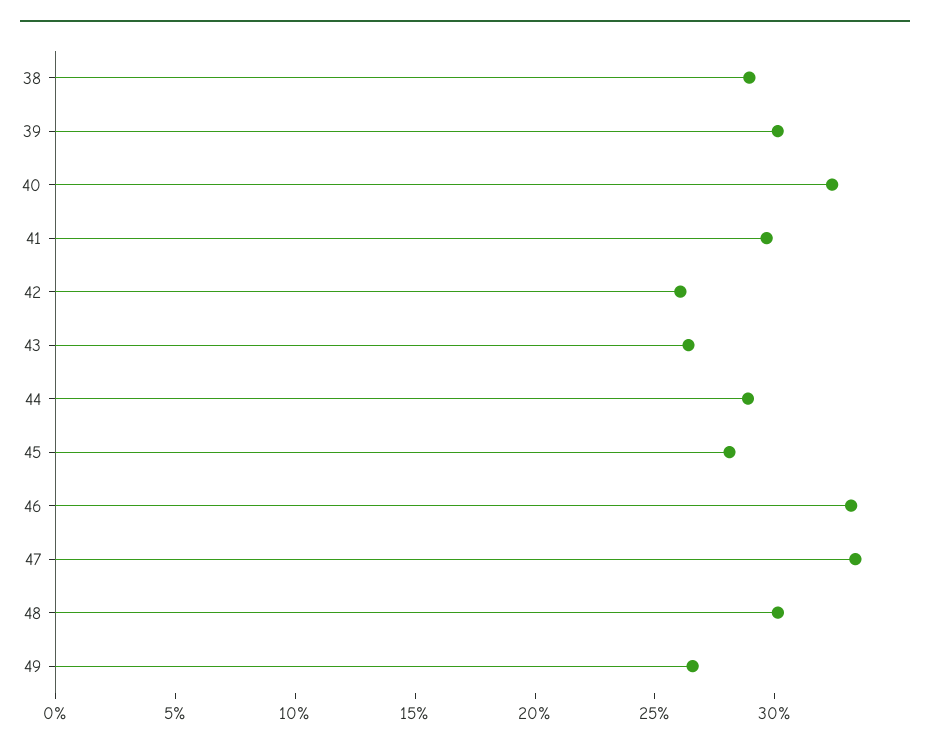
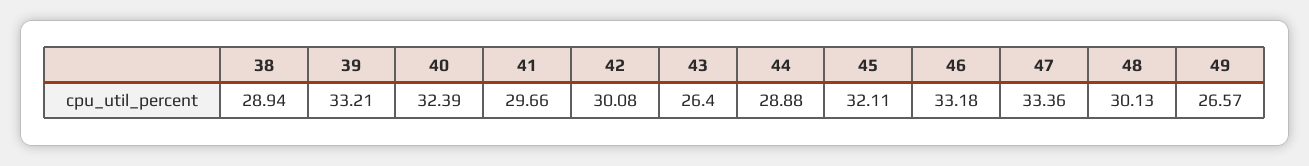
39: 30 -> 33.21
42: 26 -> 30.08
45: 28 -> 32.11

